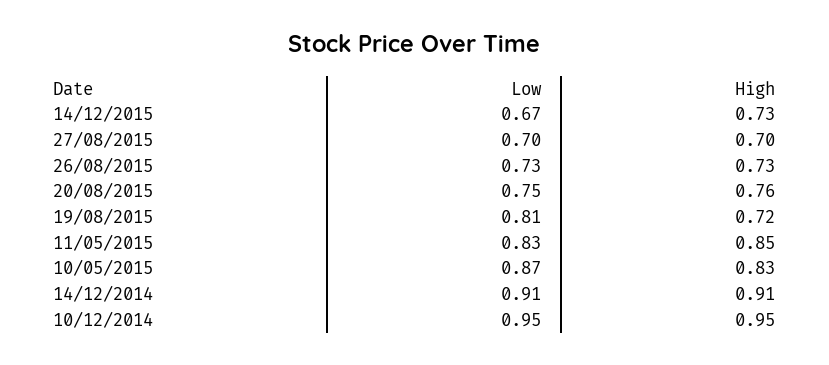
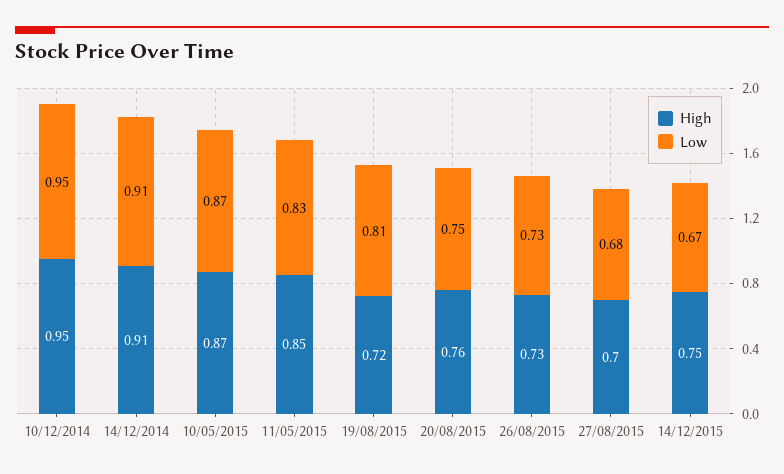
High, 14/12/2015: 0.73 -> 0.75
Low, 27/08/2015: 0.7 -> 0.68
High, 10/05/2015: 0.83 -> 0.87

